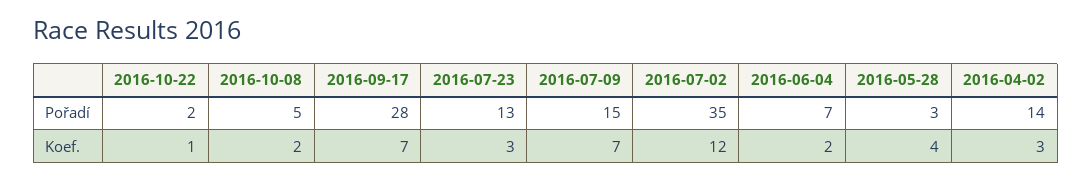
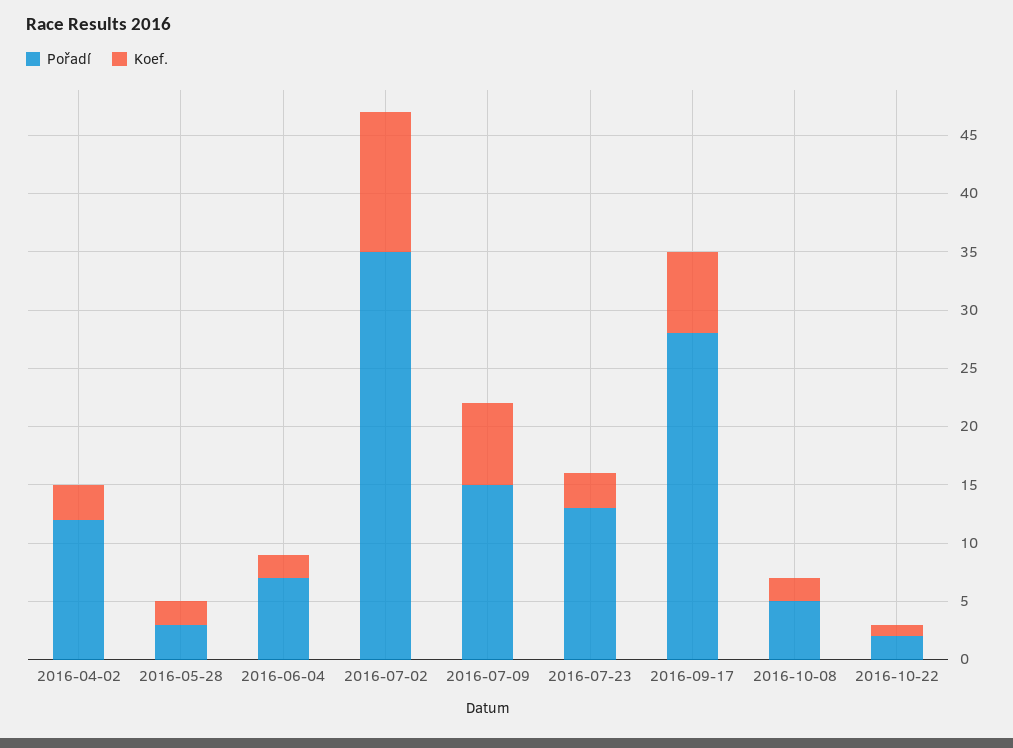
Pořadí, 2016-04-02: 14 -> 12
Koef., 2016-05-28: 4 -> 2

